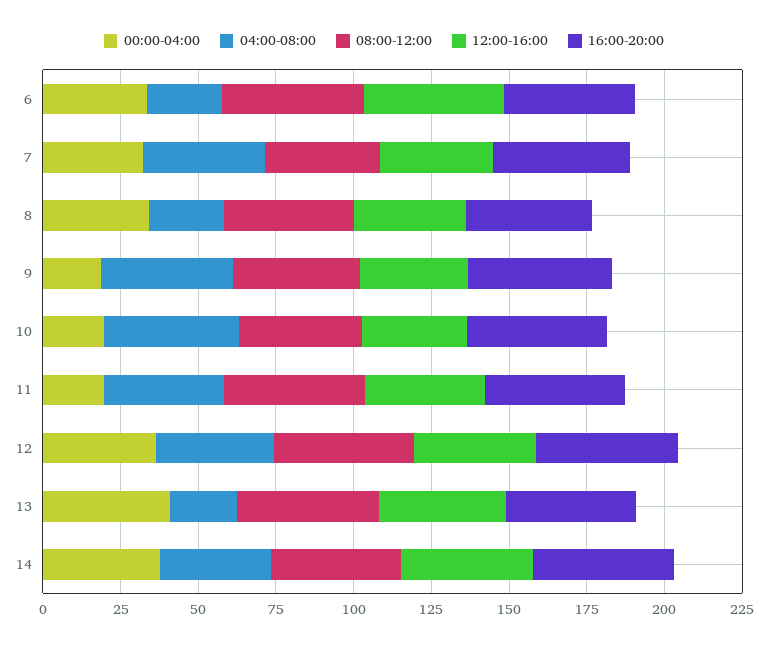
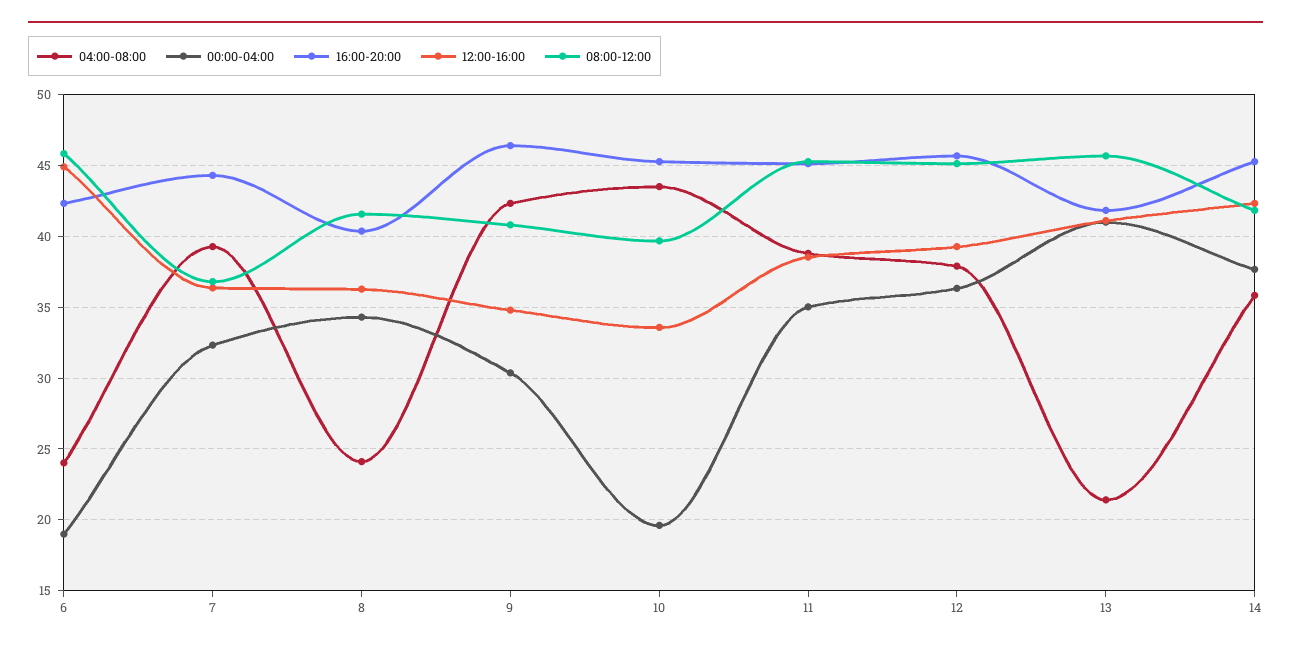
00:00-04:00, 6: 35 -> 19
00:00-04:00, 9: 20 -> 30.5
00:00-04:00, 11: 20 -> 35

